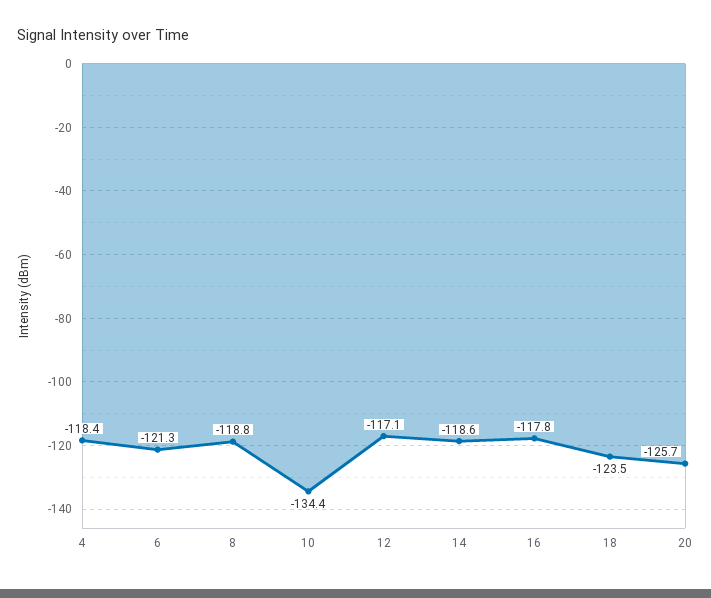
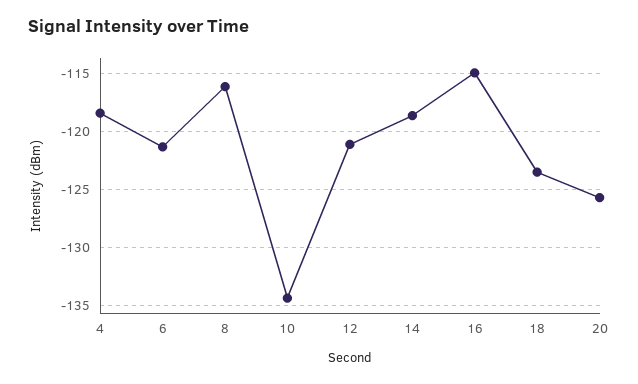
8: -118.8 -> -116
12: -117.1 -> -121
16: -117.8 -> -115

